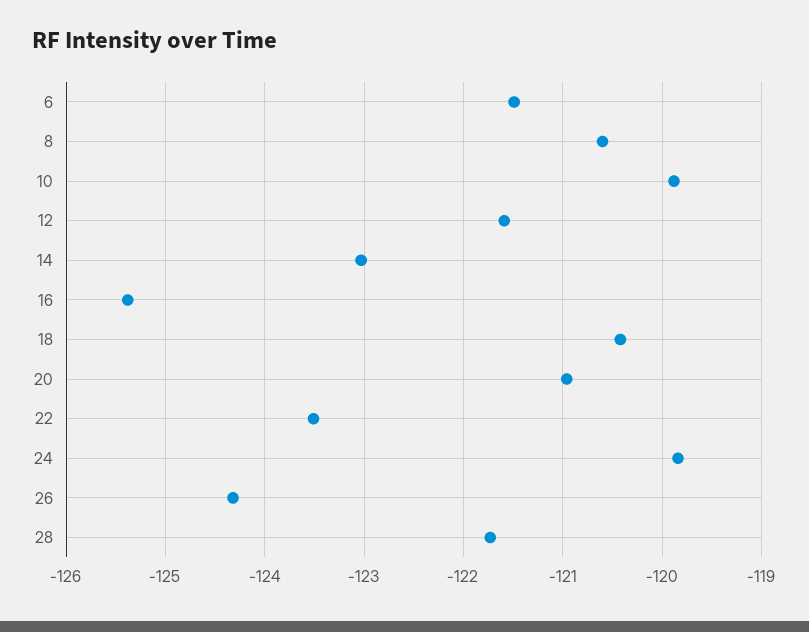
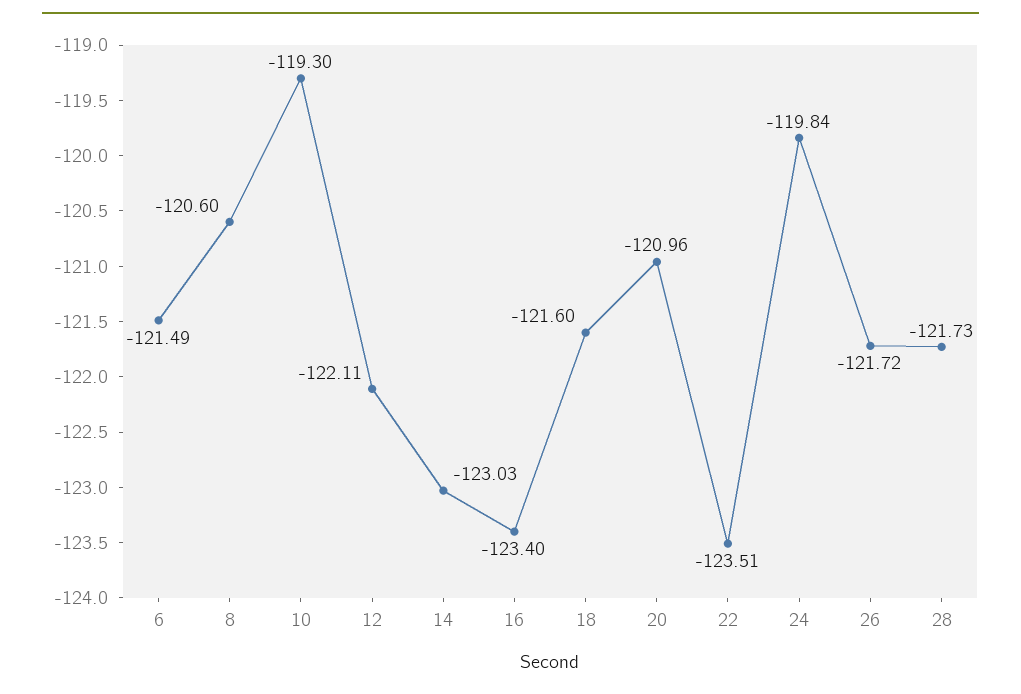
10: -119.9 -> -119.3
12: -121.6 -> -122.11
16: -125.4 -> -123.4
18: -120.4 -> -121.6
26: -124.3 -> -121.72

